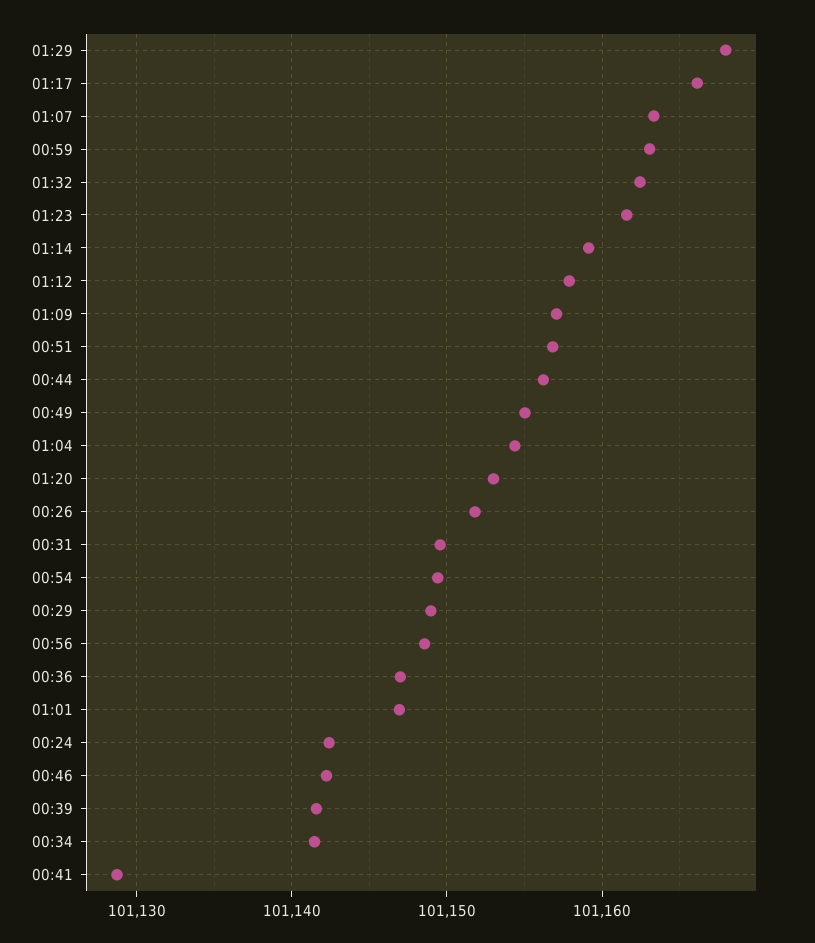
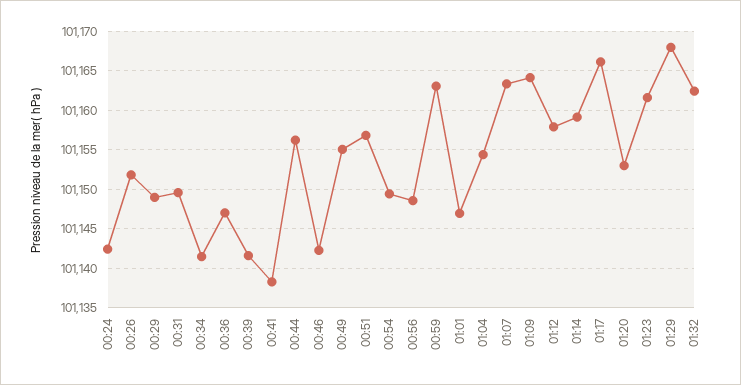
01:09: 101157 -> 101164
00:41: 101129 -> 101138

